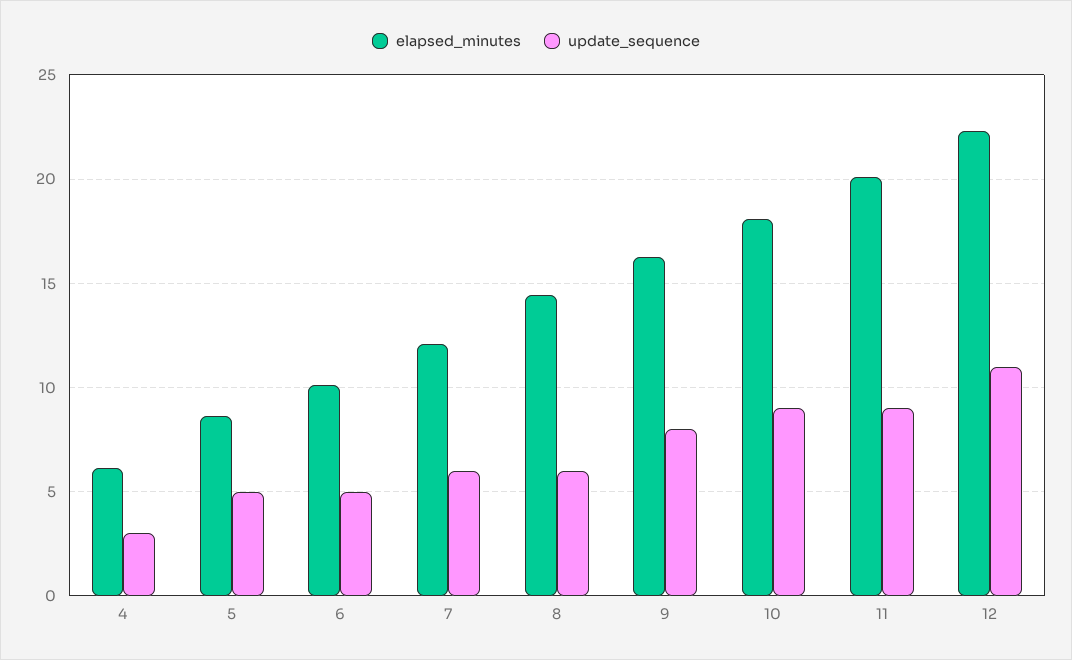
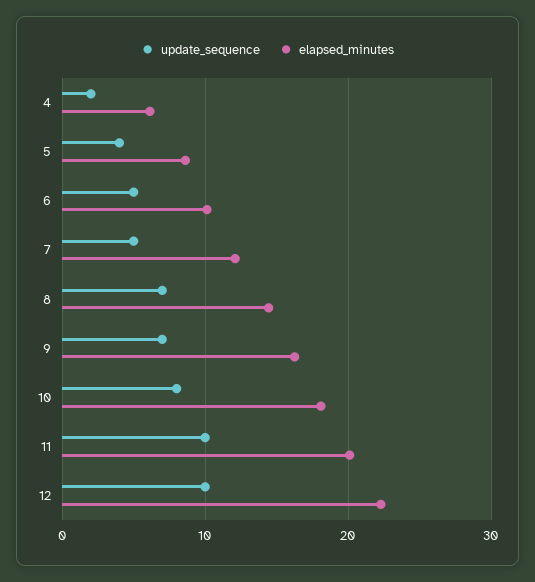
update_sequence, 4: 3 -> 2
update_sequence, 5: 5 -> 4
update_sequence, 7: 6 -> 5
update_sequence, 8: 6 -> 7
update_sequence, 9: 8 -> 7
update_sequence, 10: 9 -> 8
update_sequence, 11: 9 -> 10
update_sequence, 12: 11 -> 10

